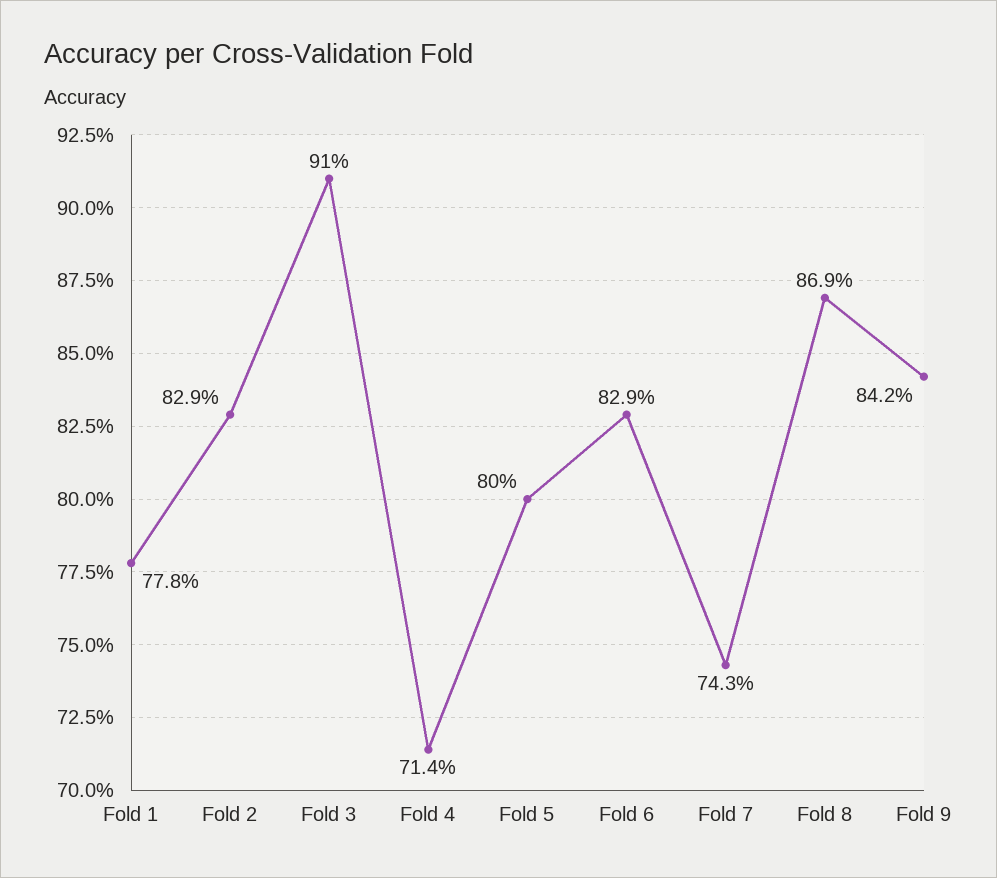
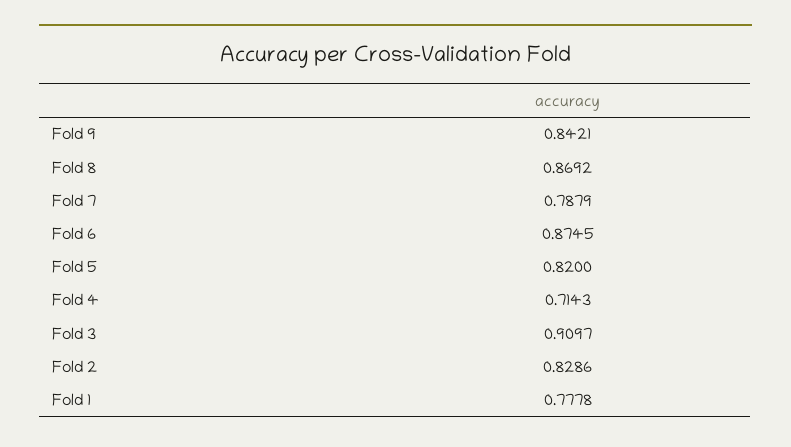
Fold 5: 0.8 -> 0.82
Fold 6: 0.829 -> 0.8745
Fold 7: 0.743 -> 0.7879

